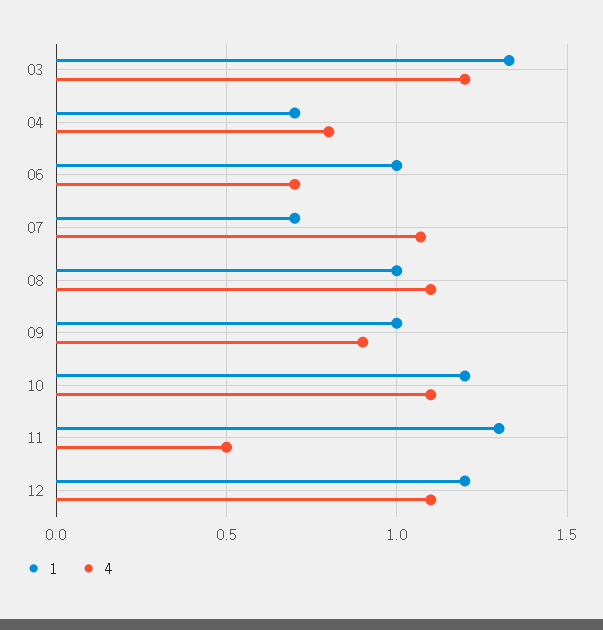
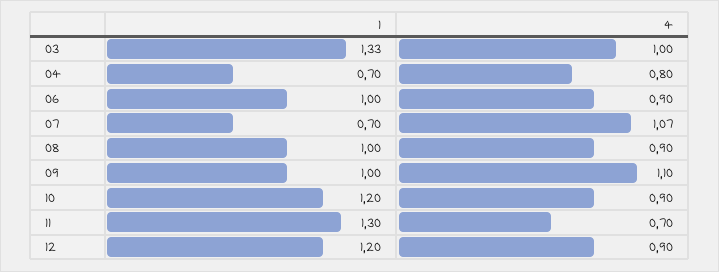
4, 03: 1.2 -> 1
4, 06: 0.7 -> 0.9
4, 08: 1.1 -> 0.9
4, 09: 0.9 -> 1.1
4, 10: 1.1 -> 0.9
4, 11: 0.5 -> 0.7
4, 12: 1.1 -> 0.9

